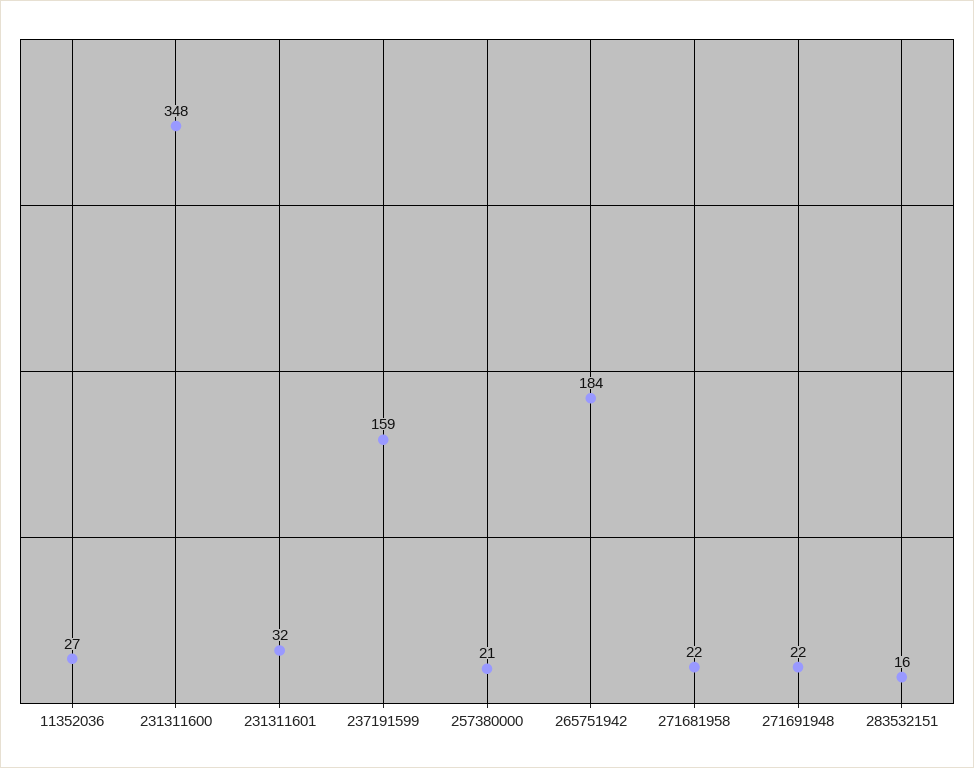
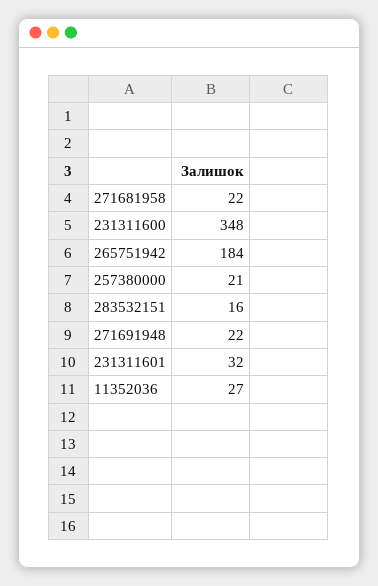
237191599: 159 -> none

